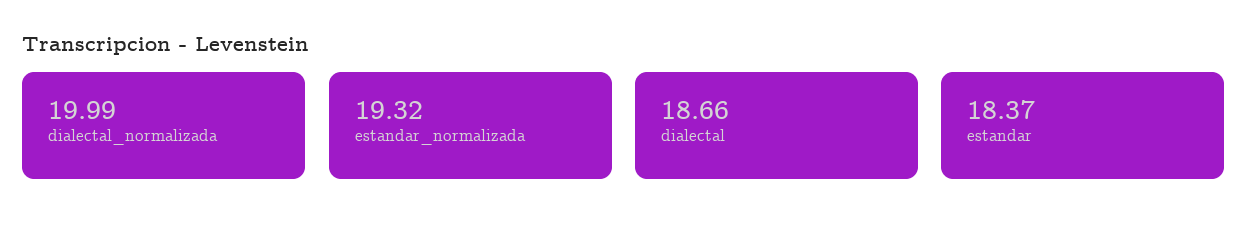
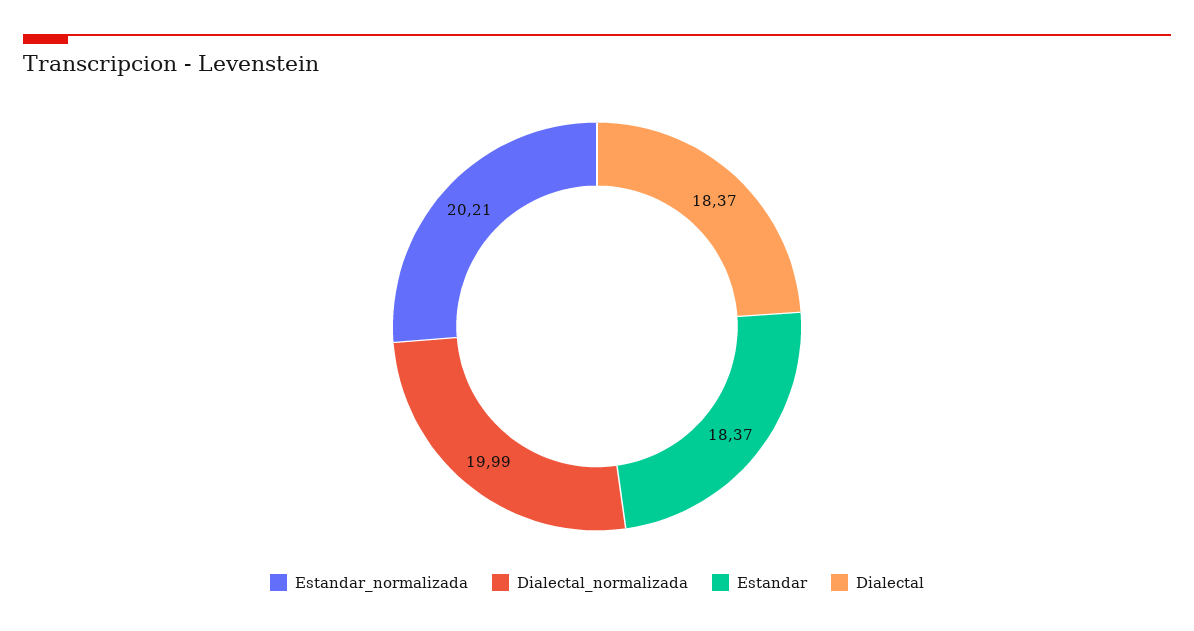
estandar_normalizada: 19.32 -> 20.21
dialectal: 18.66 -> 18.37

